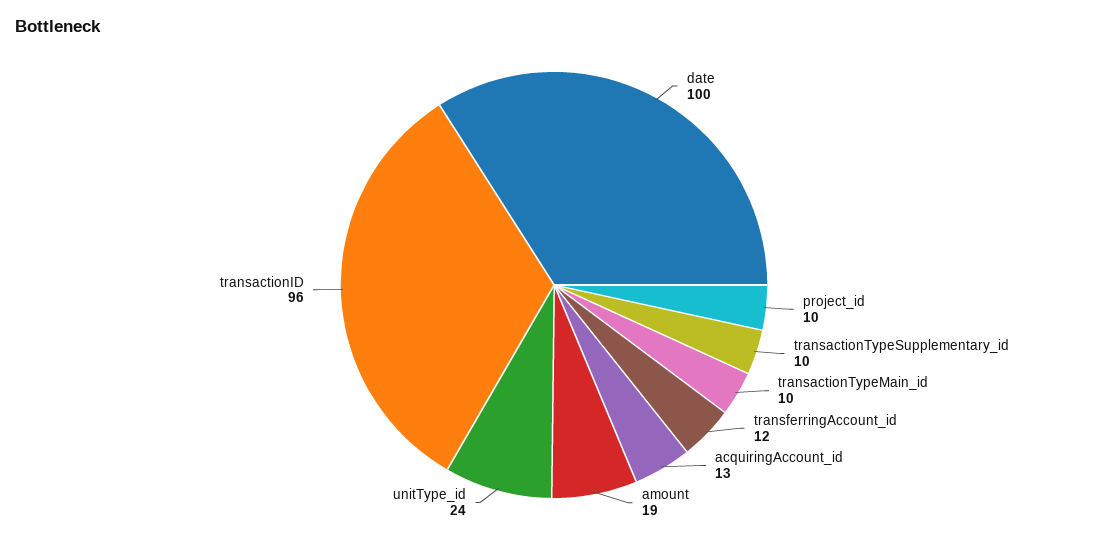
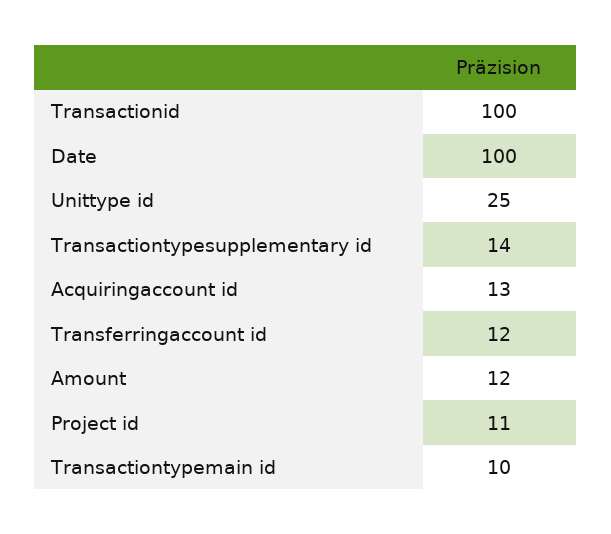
project_id: 10 -> 11
transactionTypeSupplementary_id: 10 -> 14
amount: 19 -> 12
unitType_id: 24 -> 25
transactionID: 96 -> 100

